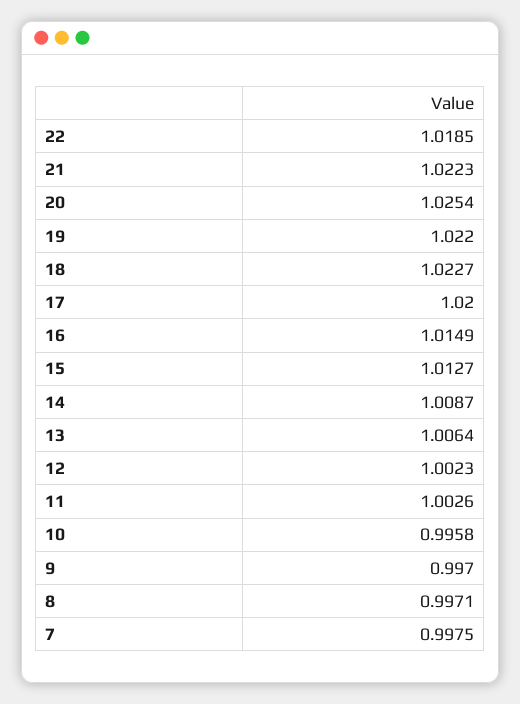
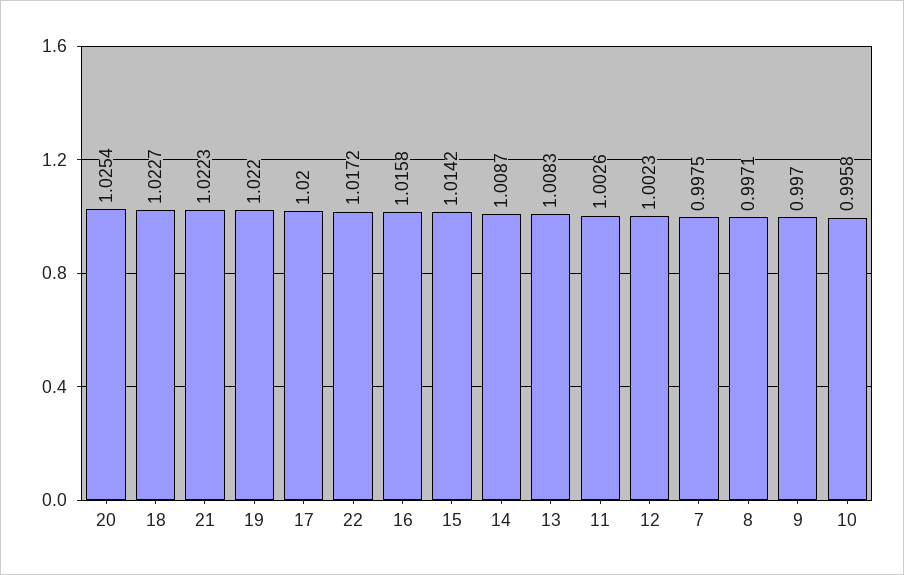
22: 1.0185 -> 1.0172
16: 1.0149 -> 1.0158
15: 1.0127 -> 1.0142
13: 1.0064 -> 1.0083

